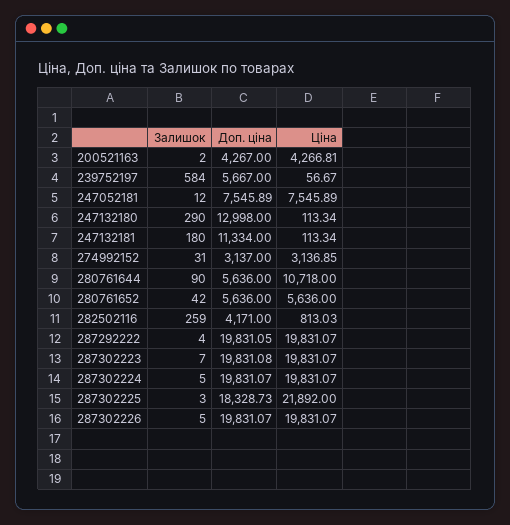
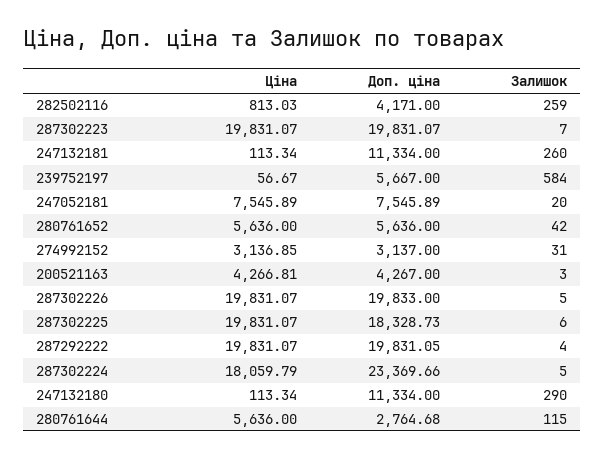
Залишок, 200521163: 2 -> 3
Залишок, 247052181: 12 -> 20
Доп. ціна, 247132180: 12998 -> 11334
Залишок, 247132181: 180 -> 260
Залишок, 280761644: 90 -> 115
Доп. ціна, 280761644: 5636 -> 2764.68
Ціна, 280761644: 10718 -> 5636
Доп. ціна, 287302223: 19831.08 -> 19831.07
Доп. ціна, 287302224: 19831.07 -> 23369.66
Ціна, 287302224: 19831.07 -> 18059.79
Залишок, 287302225: 3 -> 6
Ціна, 287302225: 21892 -> 19831.07
Доп. ціна, 287302226: 19831.07 -> 19833

